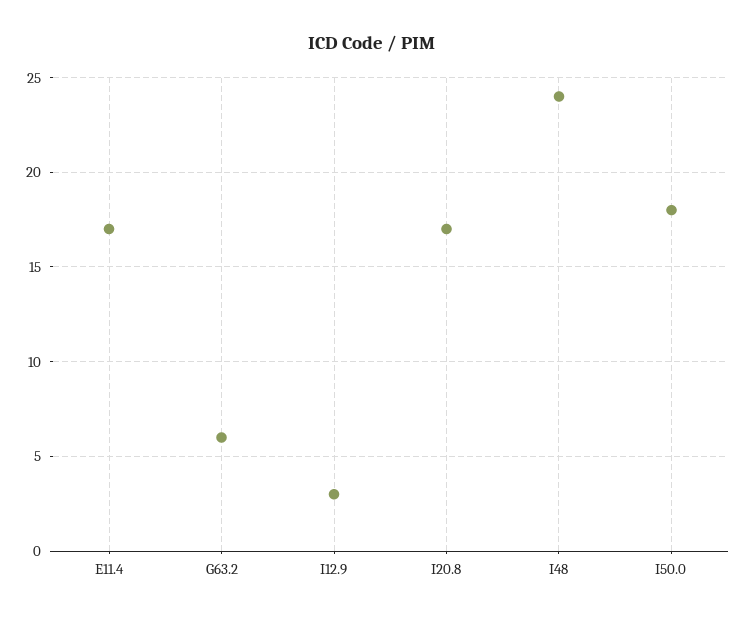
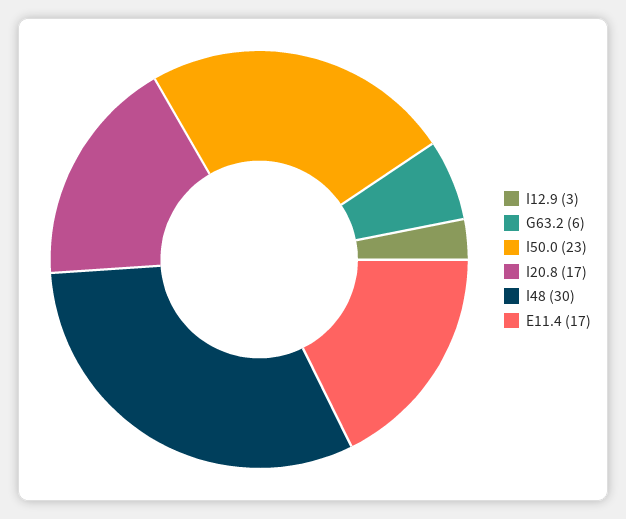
I48: 24 -> 30
I50.0: 18 -> 23

